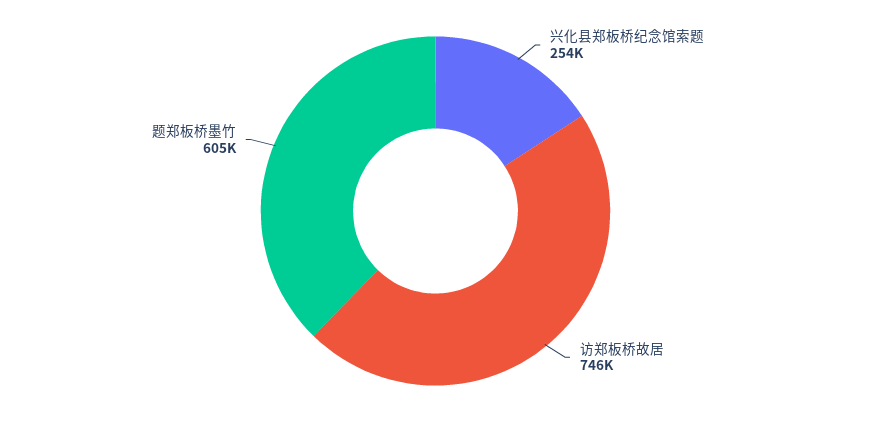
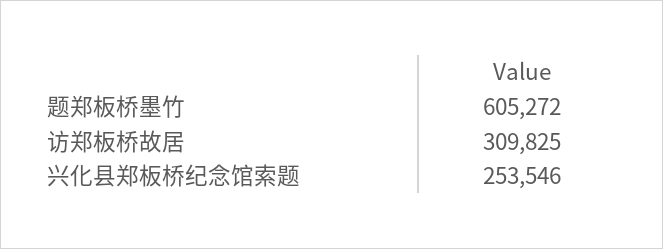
访郑板桥故居: 746000 -> 309825

